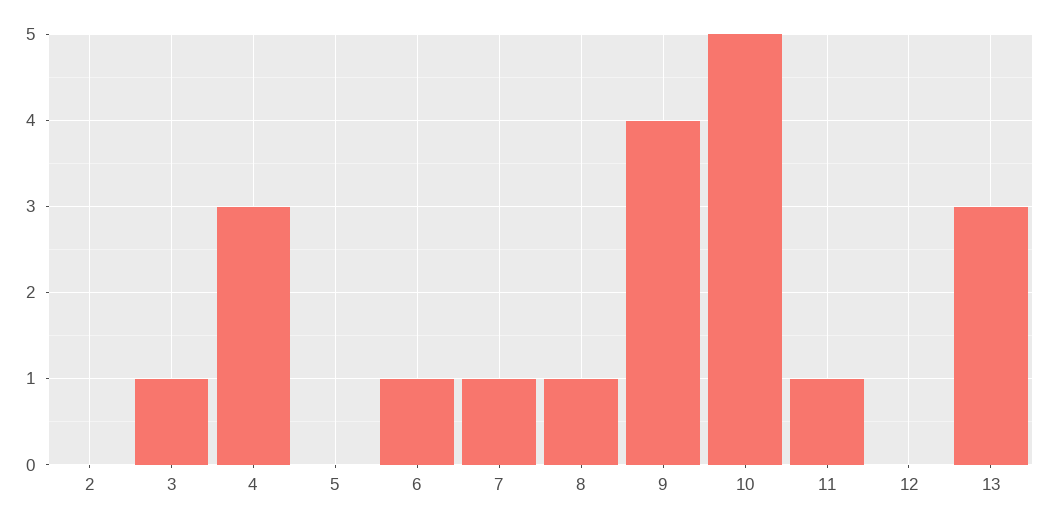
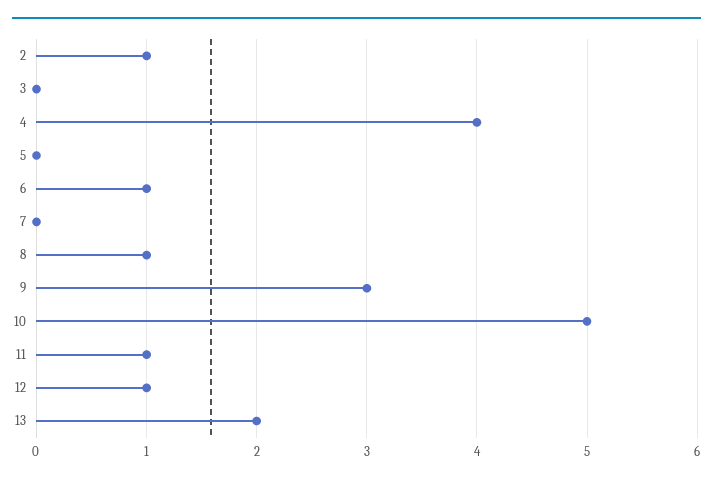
2: 0 -> 1
3: 1 -> 0
4: 3 -> 4
7: 1 -> 0
9: 4 -> 3
12: 0 -> 1
13: 3 -> 2

